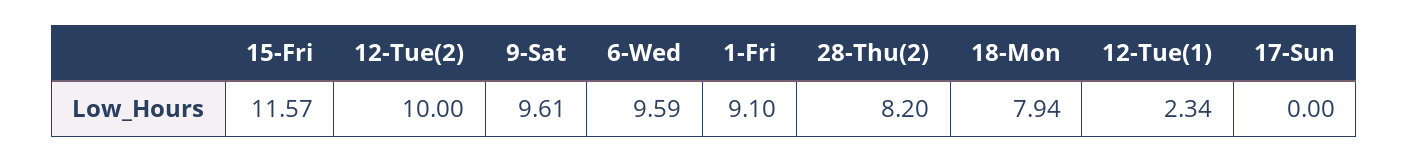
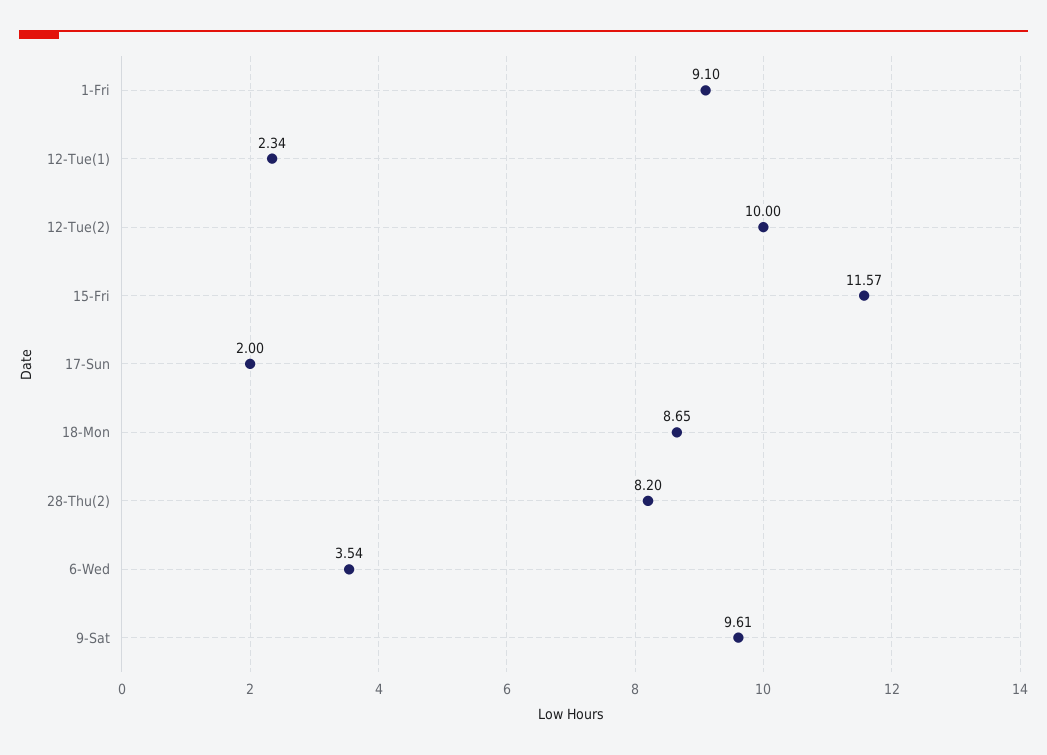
6-Wed: 9.59 -> 3.54
18-Mon: 7.94 -> 8.65
17-Sun: 0 -> 2

